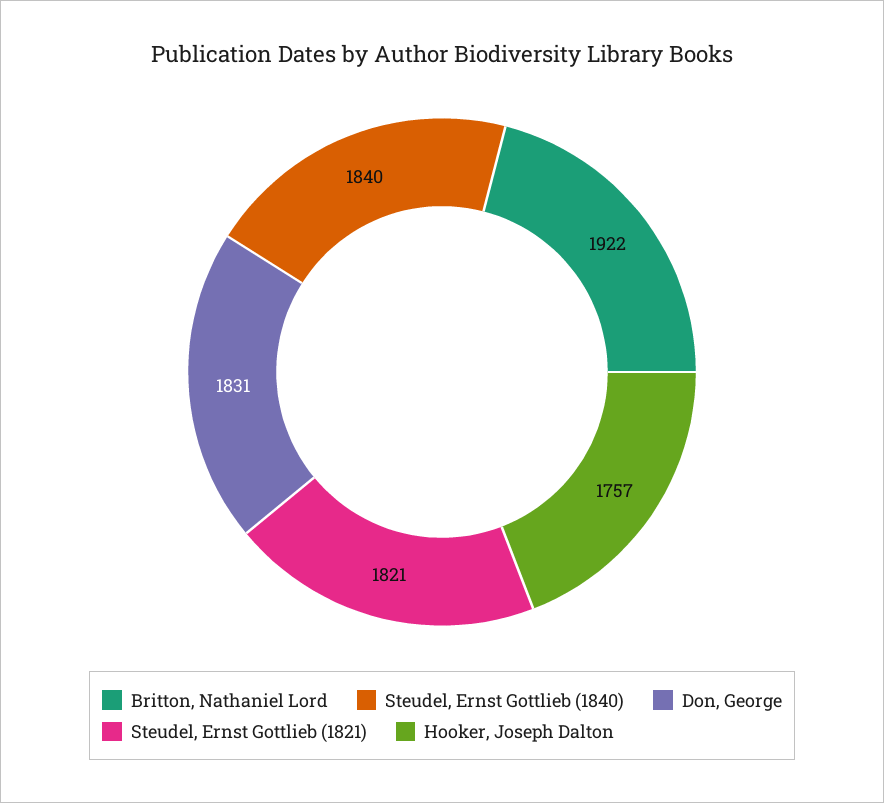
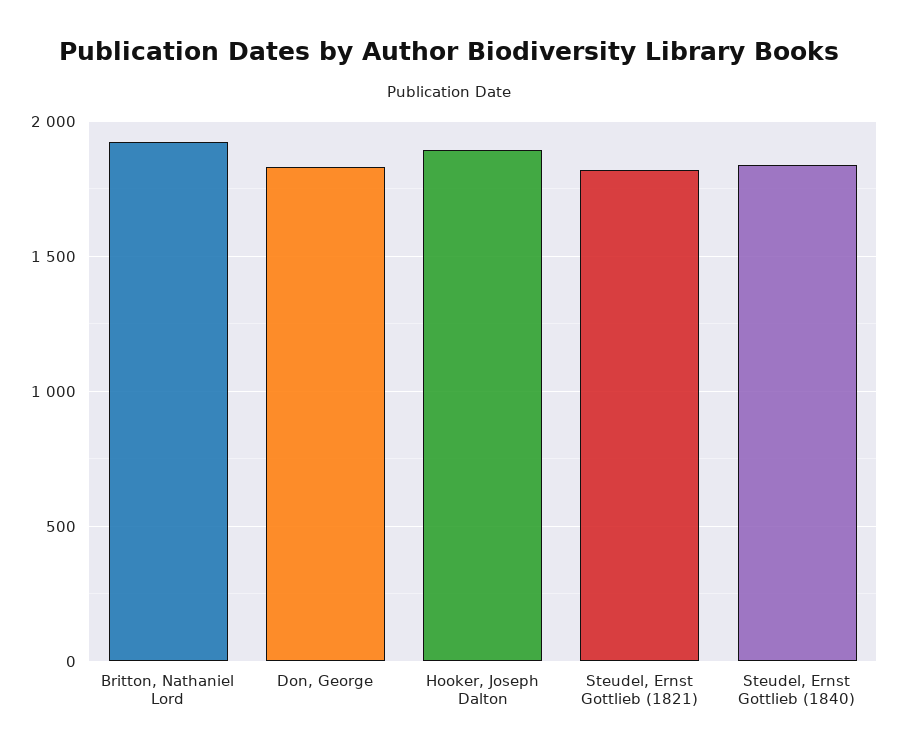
Hooker, Joseph Dalton: 1757 -> 1900

